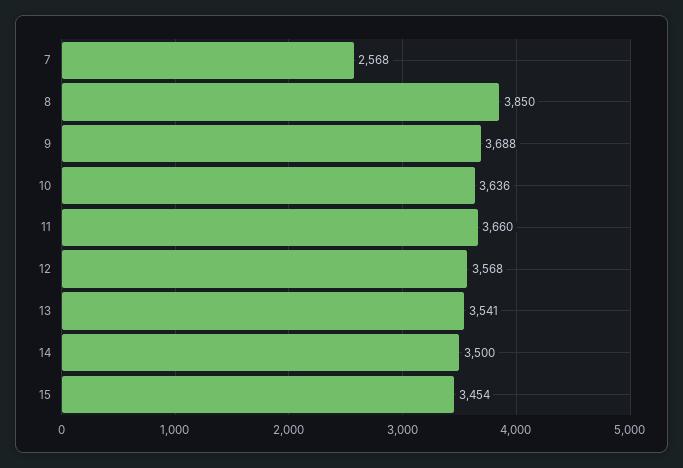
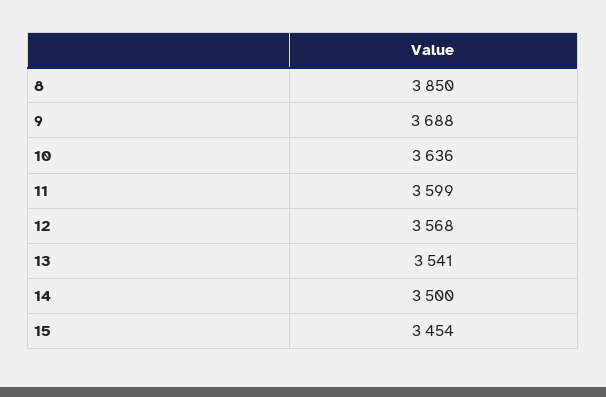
7: 2568 -> none
11: 3660 -> 3599

